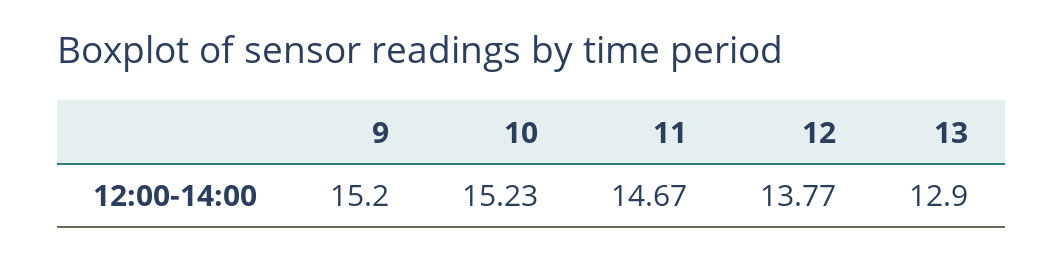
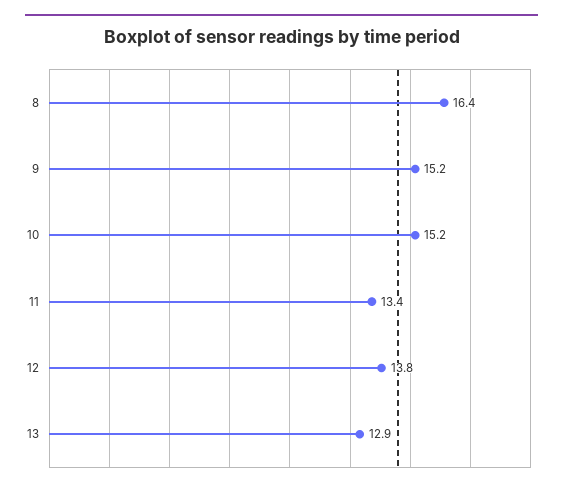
11: 14.67 -> 13.4
8: none -> 16.4

